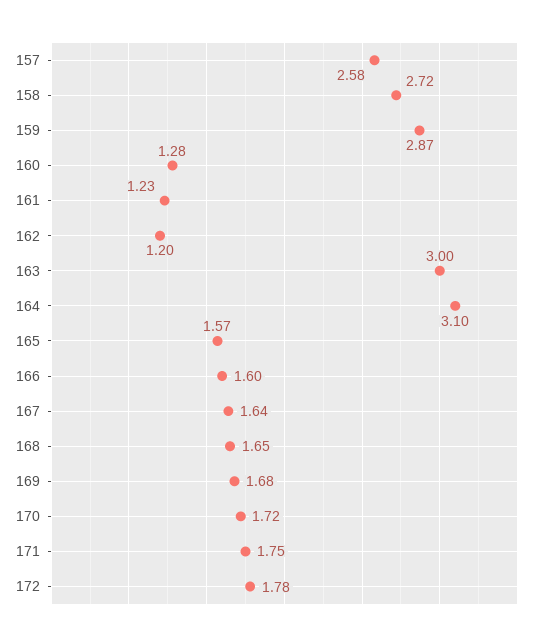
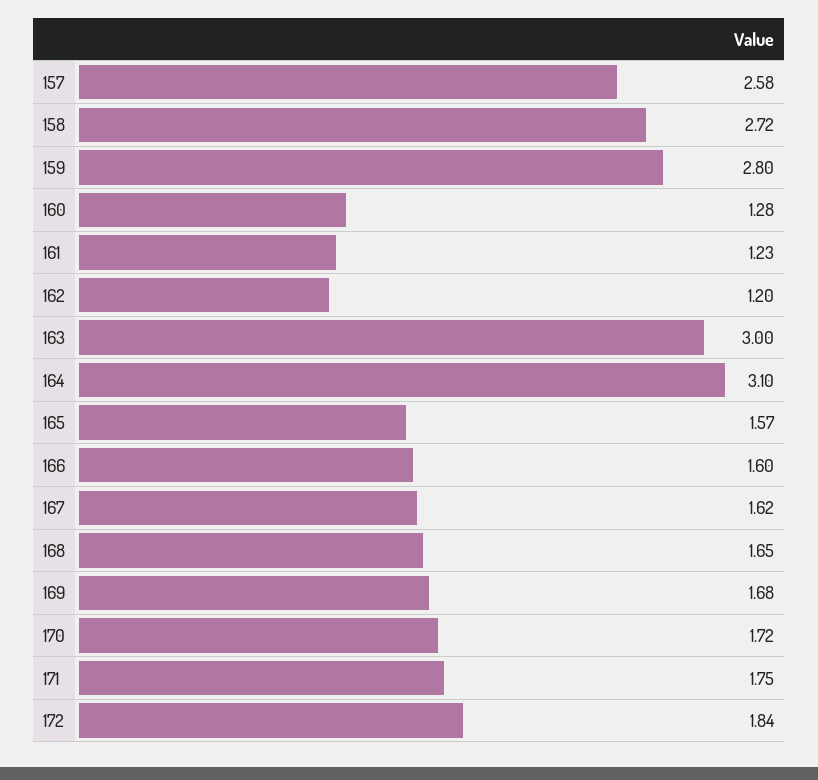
159: 2.87 -> 2.8
167: 1.64 -> 1.62
172: 1.78 -> 1.84

